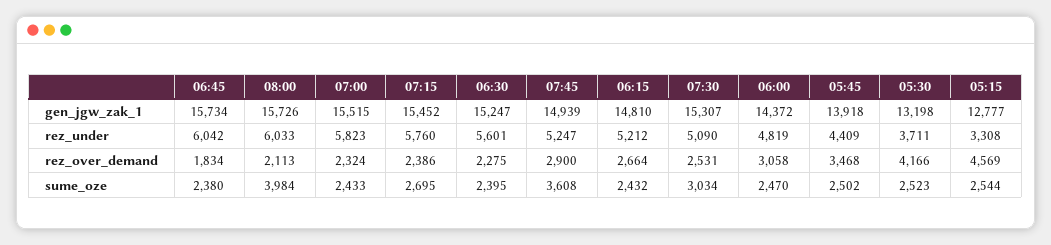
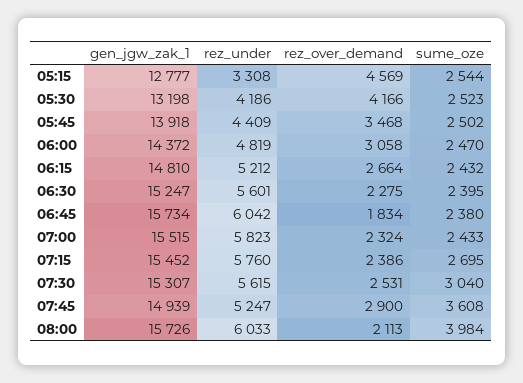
07:30, rez_under: 5090 -> 5615
05:30, rez_under: 3711 -> 4186
07:30, sume_oze: 3034 -> 3040

